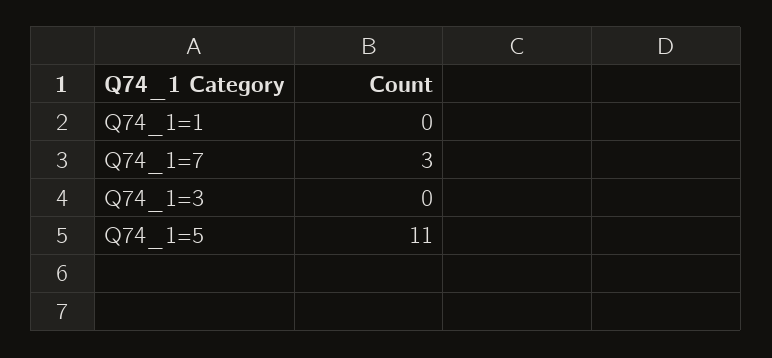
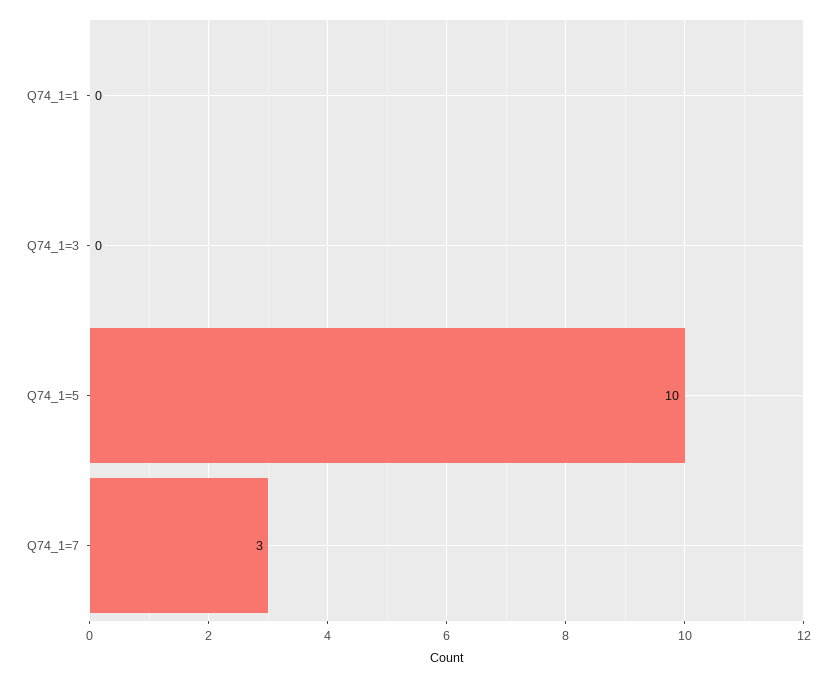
Q74_1=5: 11 -> 10

